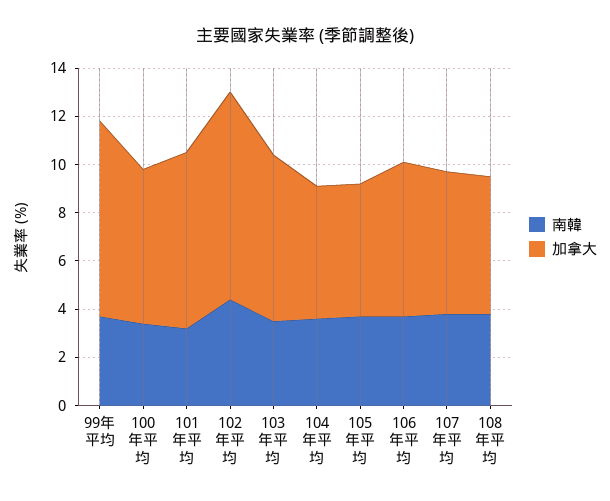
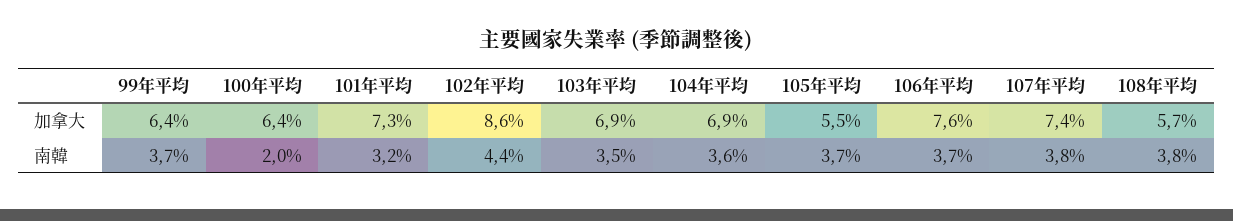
加拿大, 99年平均: 8 -> 6.4
南韓, 100年平均: 3.5 -> 2
加拿大, 104年平均: 5.5 -> 6.9
加拿大, 106年平均: 6.5 -> 7.6
加拿大, 107年平均: 6 -> 7.4

